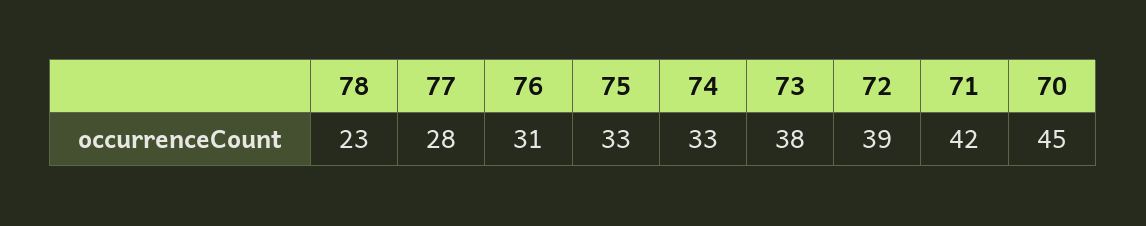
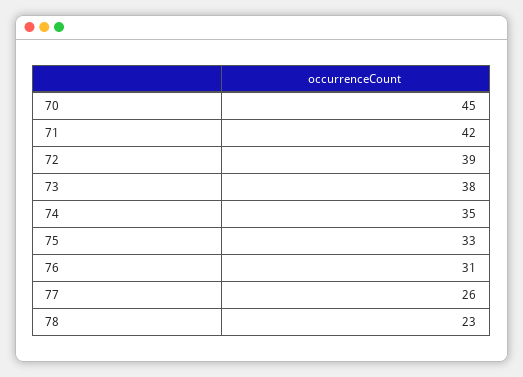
77: 28 -> 26
74: 33 -> 35

